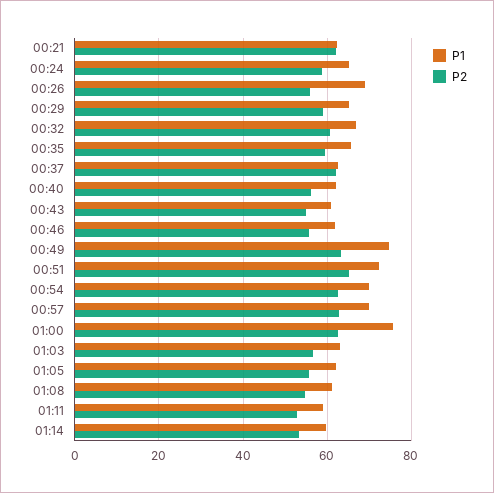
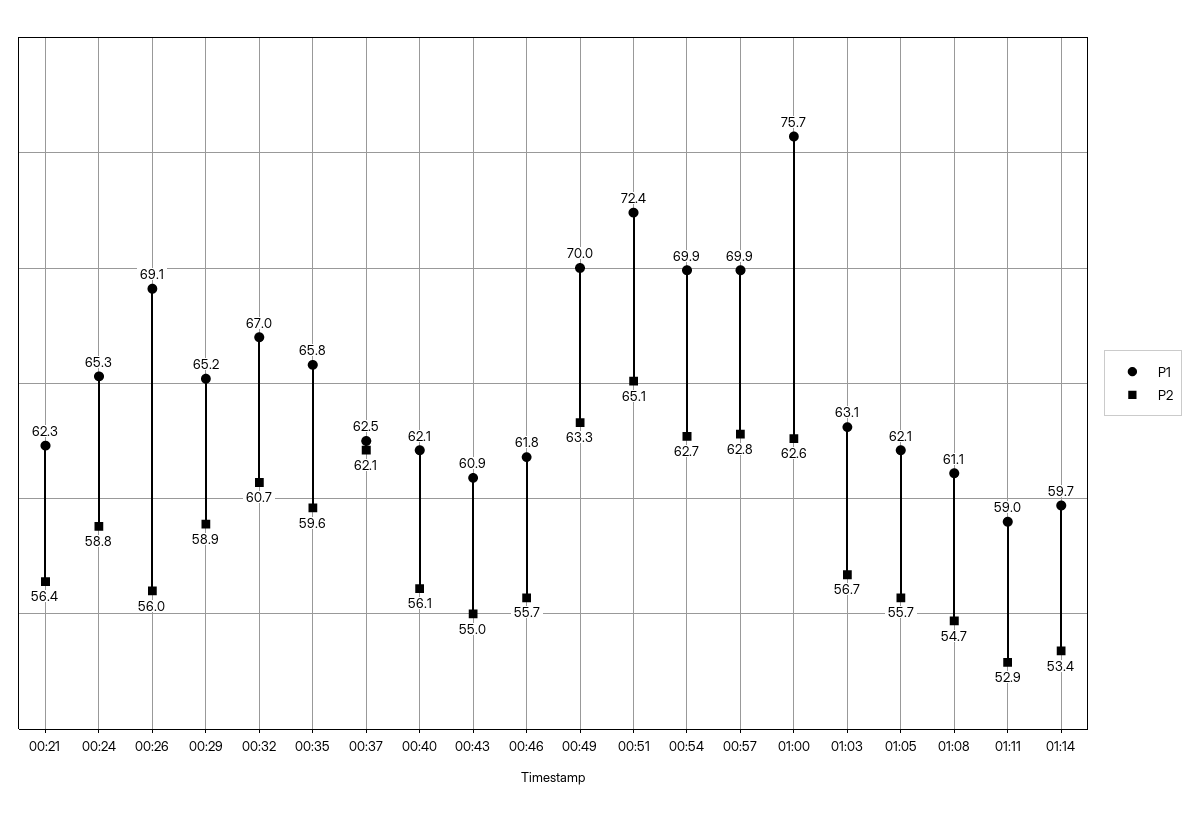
P2, 00:21: 62 -> 56.4
P1, 00:49: 74 -> 70

